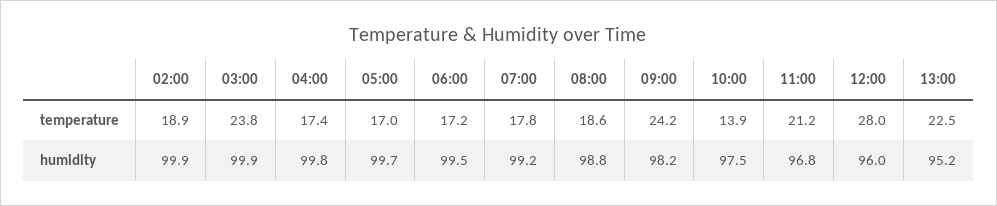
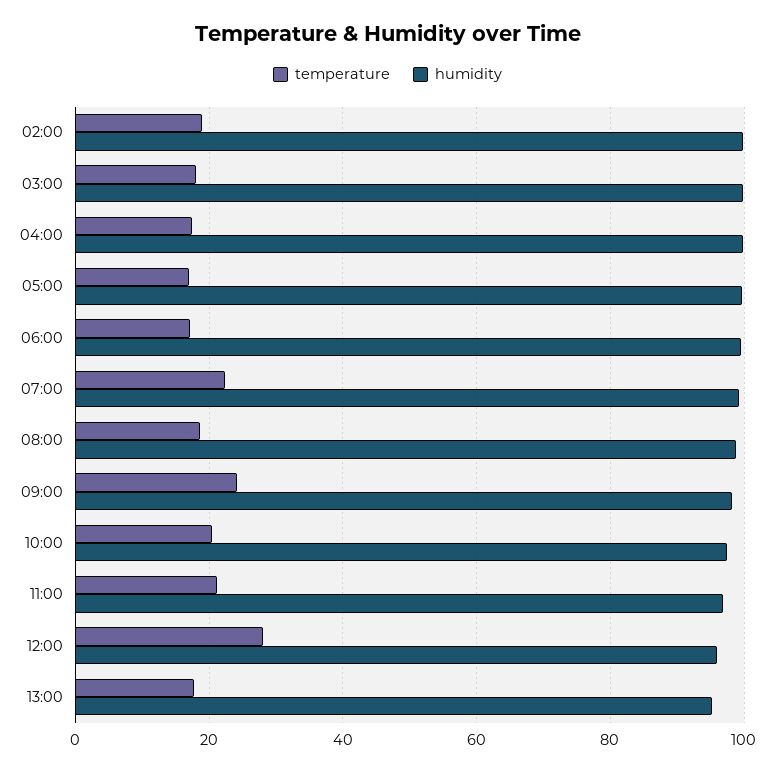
temperature, 03:00: 23.8 -> 18
temperature, 07:00: 17.8 -> 22
temperature, 10:00: 13.9 -> 20
temperature, 13:00: 22.5 -> 18

